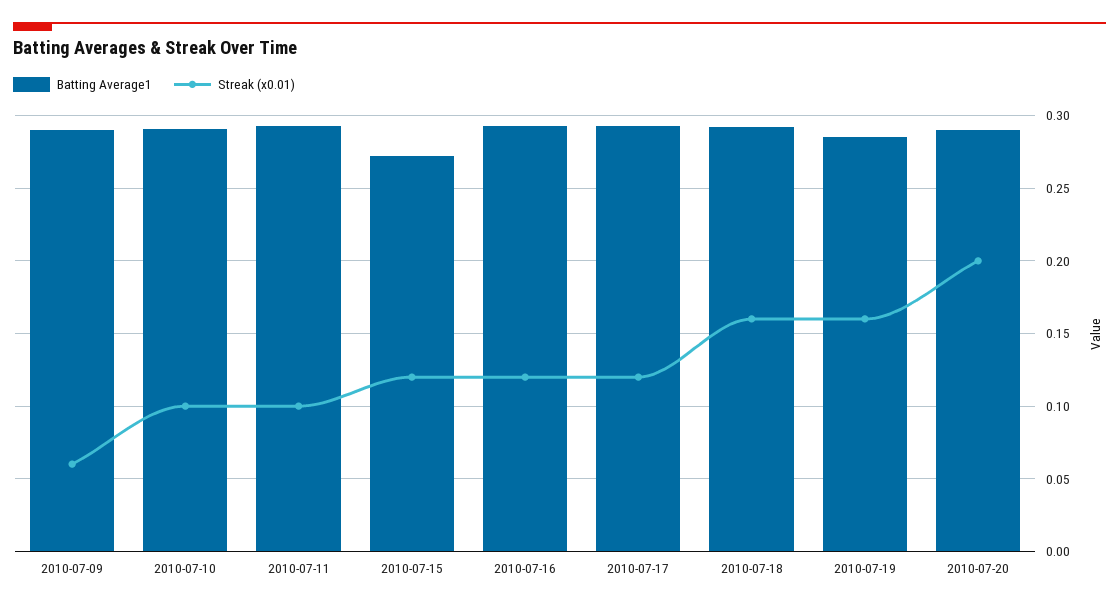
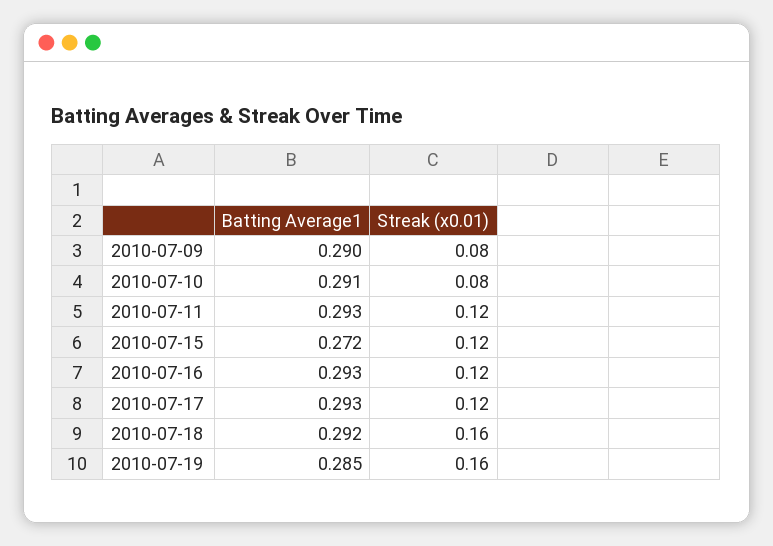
Streak (x0.01), 2010-07-09: 0.06 -> 0.08
Streak (x0.01), 2010-07-10: 0.1 -> 0.08
Streak (x0.01), 2010-07-11: 0.1 -> 0.12
Batting Average1, 2010-07-20: 0.29 -> none
Streak (x0.01), 2010-07-20: 0.2 -> none

